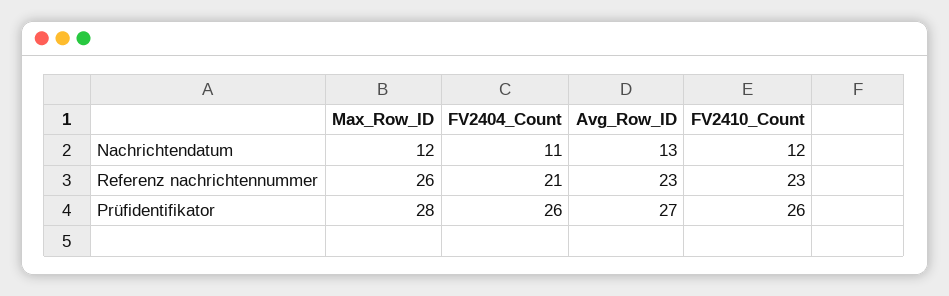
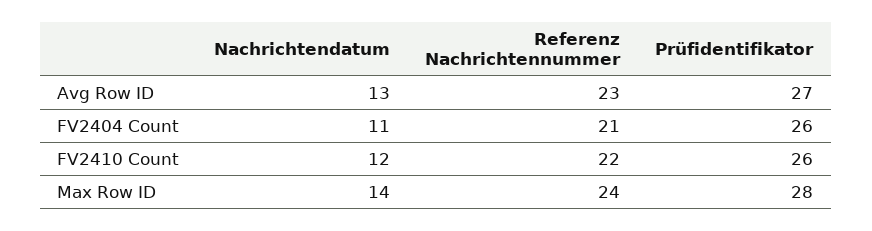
Max_Row_ID, Nachrichtendatum: 12 -> 14
Max_Row_ID, Referenz nachrichtennummer: 26 -> 24
FV2410_Count, Referenz nachrichtennummer: 23 -> 22

